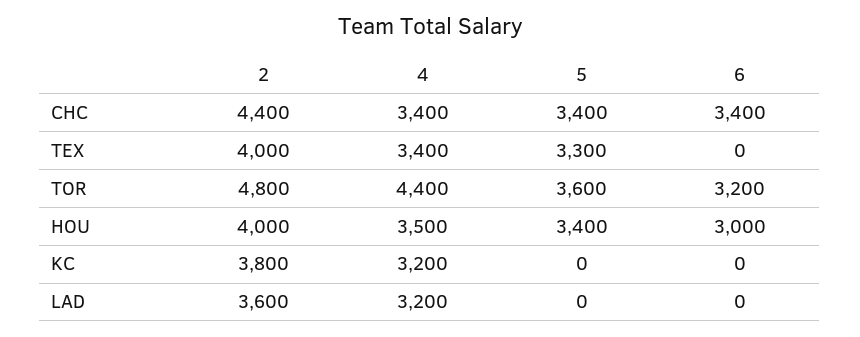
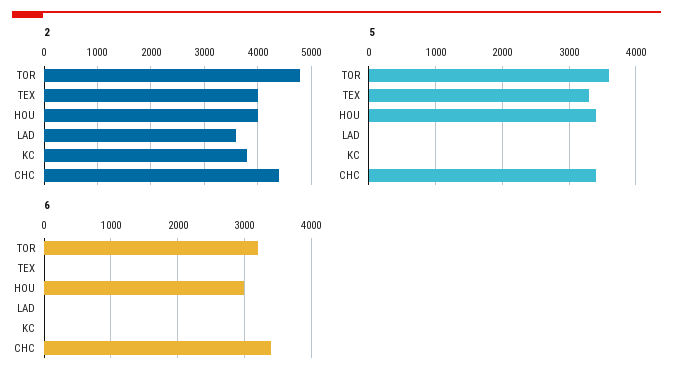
4, CHC: 3400 -> none
4, TEX: 3400 -> none
4, TOR: 4400 -> none
4, HOU: 3500 -> none
4, KC: 3200 -> none
4, LAD: 3200 -> none

